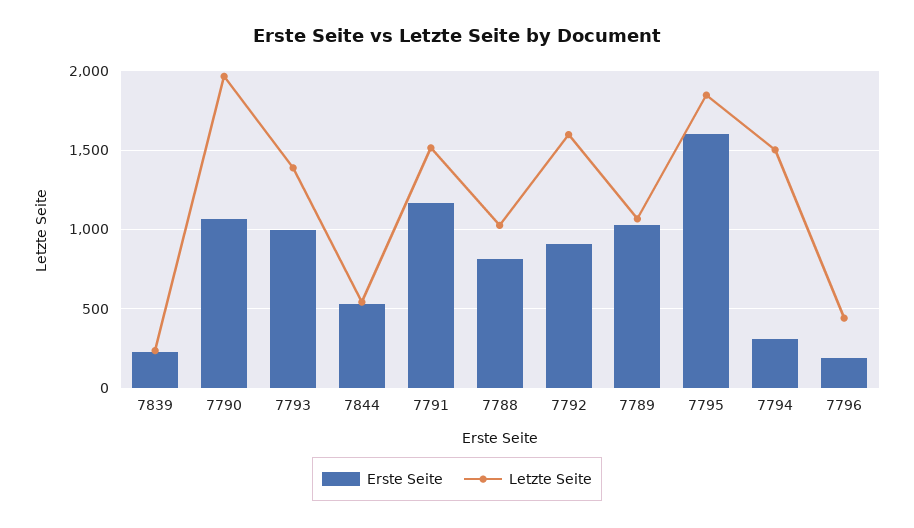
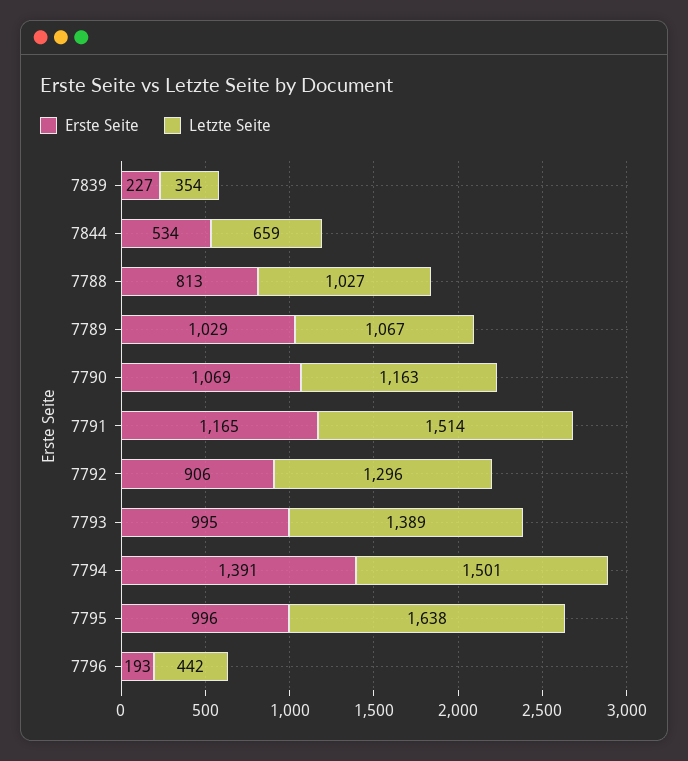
Letzte Seite, 7839: 250 -> 354
Letzte Seite, 7790: 1950 -> 1163
Letzte Seite, 7844: 550 -> 659
Letzte Seite, 7792: 1600 -> 1296
Erste Seite, 7795: 1600 -> 996
Letzte Seite, 7795: 1850 -> 1638
Erste Seite, 7794: 300 -> 1391

